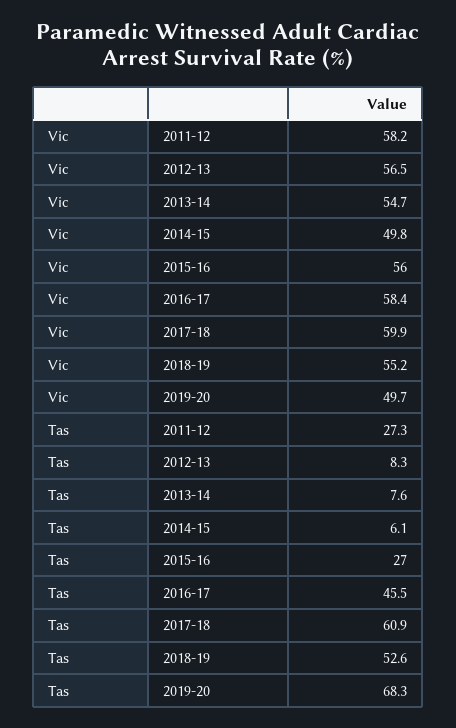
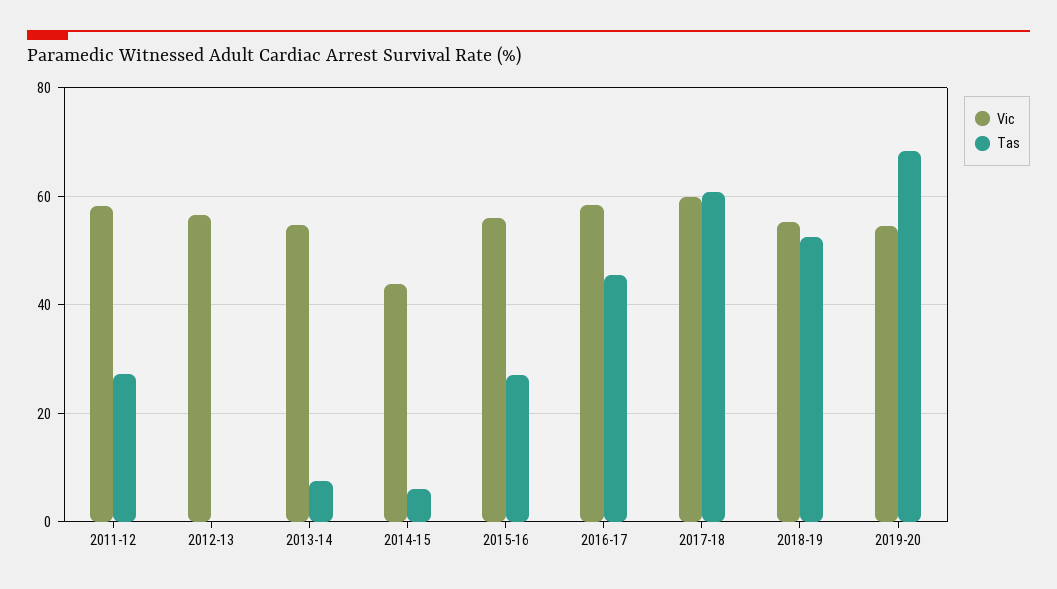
Vic, 2014-15: 49.8 -> 44
Vic, 2019-20: 49.7 -> 54
Tas, 2012-13: 8.3 -> 0

